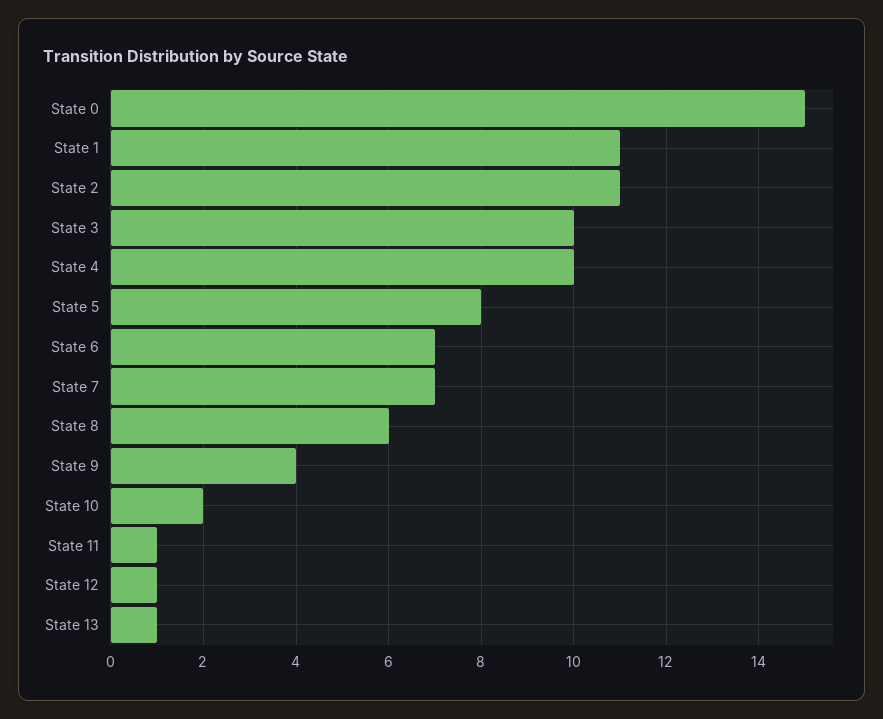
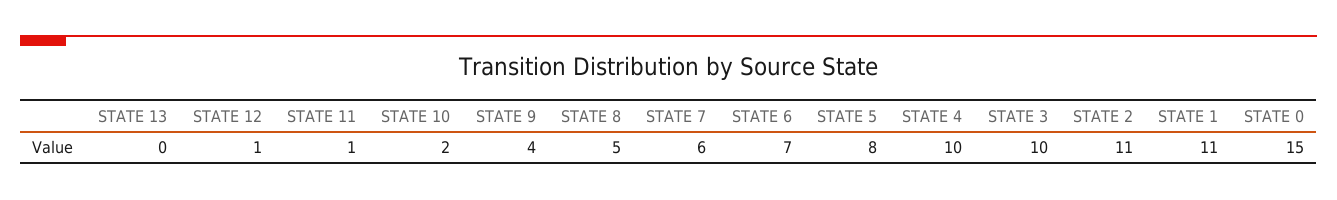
State 7: 7 -> 6
State 8: 6 -> 5
State 13: 1 -> 0

